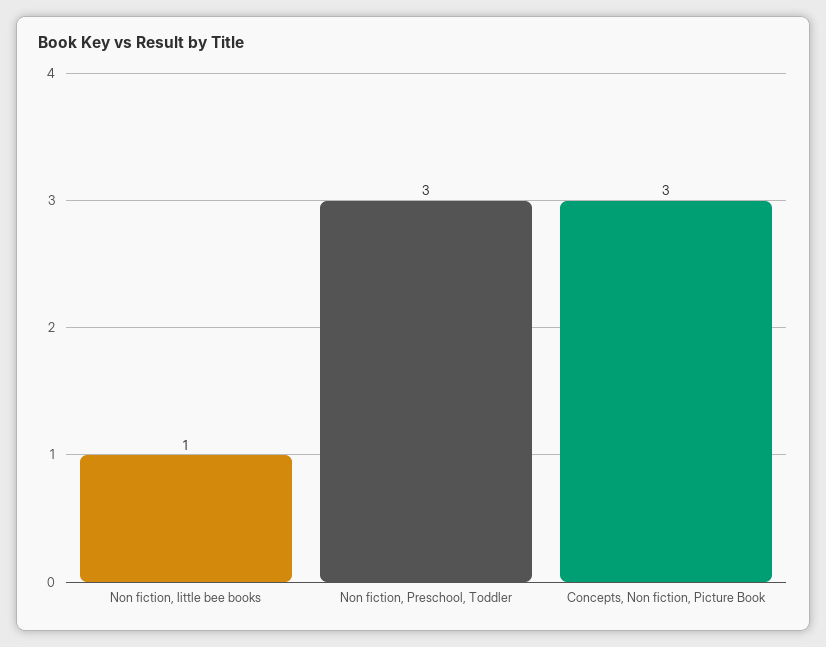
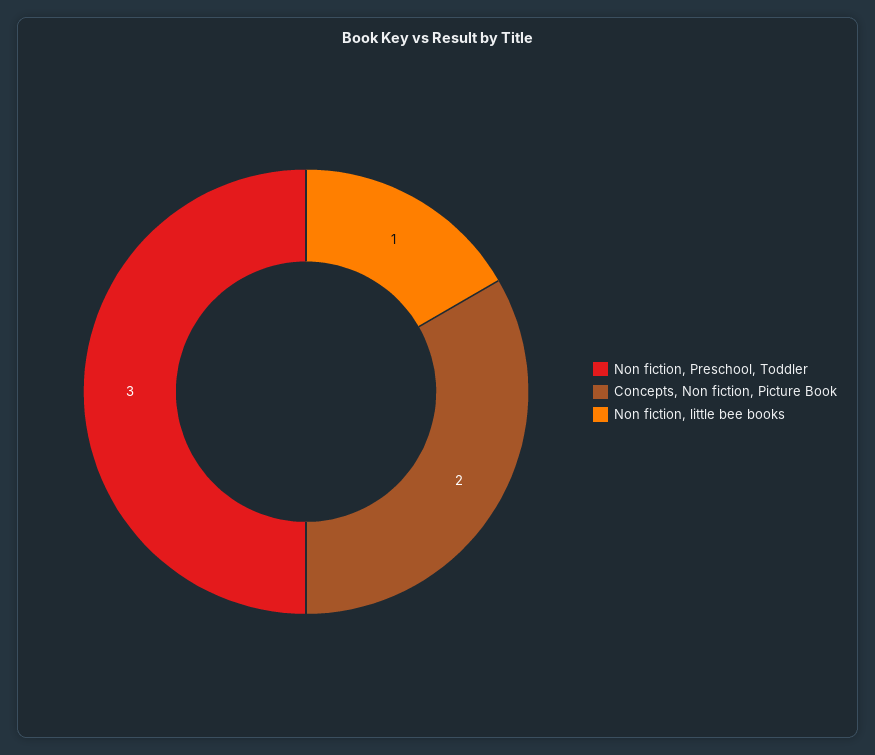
Concepts, Non fiction, Picture Book: 3 -> 2

